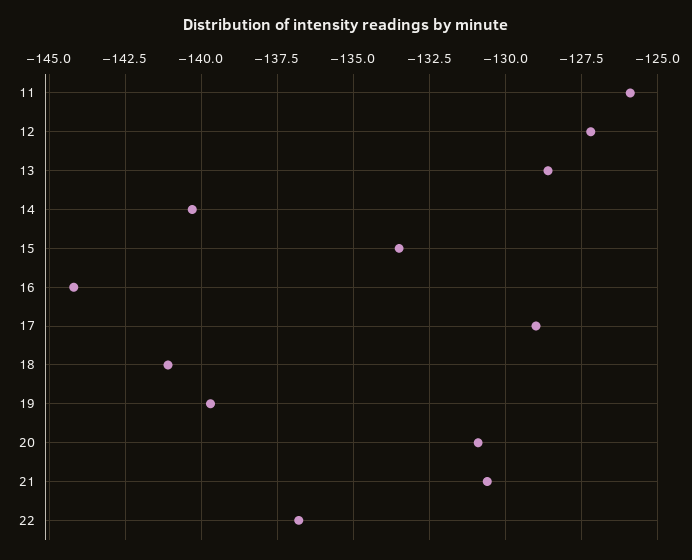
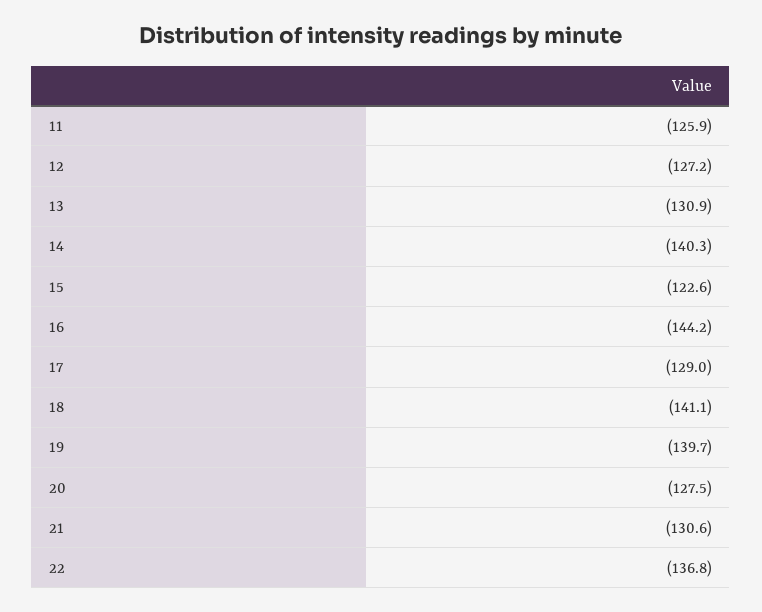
13: -128.5 -> -130.9
15: -133.5 -> -122.6
20: -131 -> -127.5

